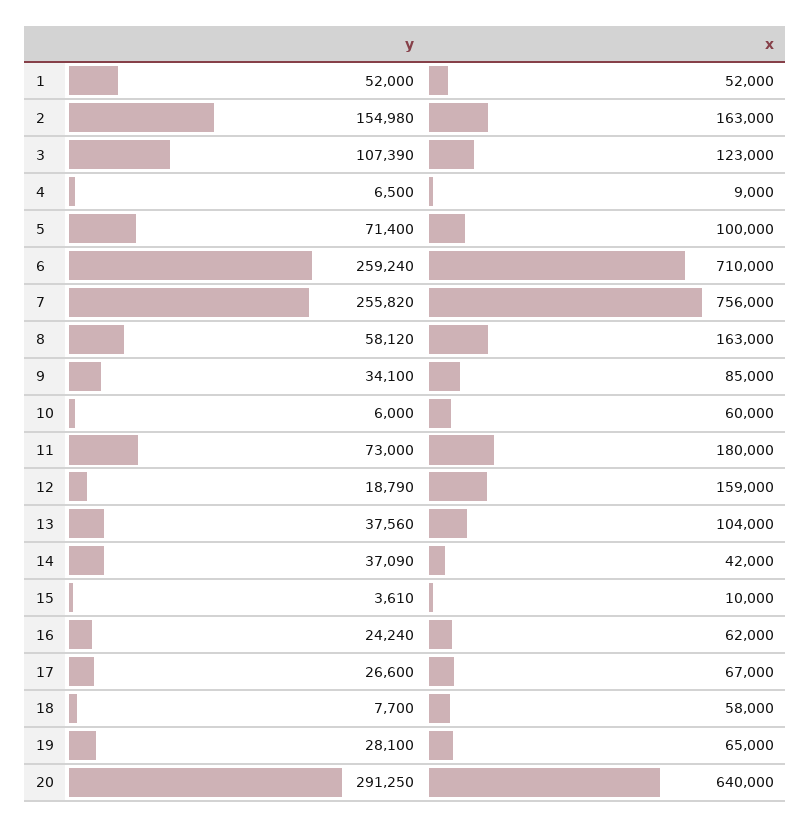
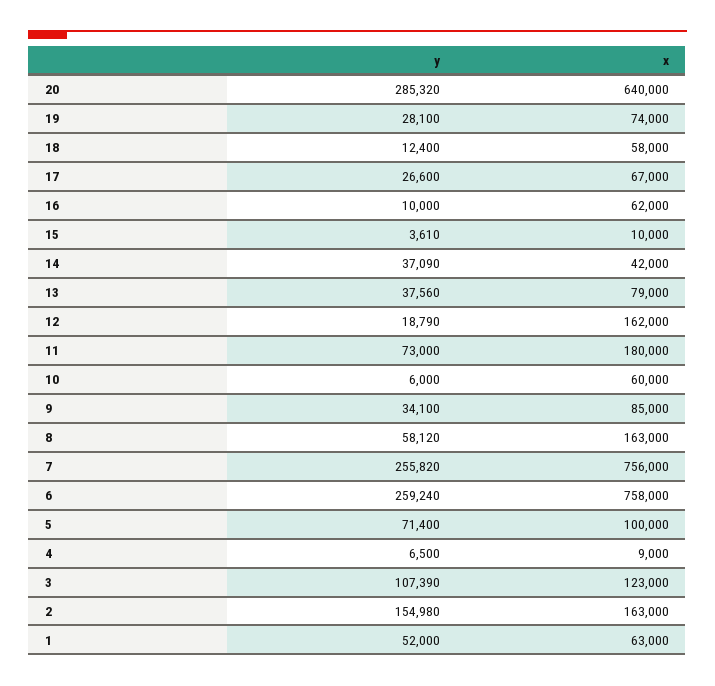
x, 1: 52000 -> 63000
x, 6: 710000 -> 758000
x, 12: 159000 -> 162000
x, 13: 104000 -> 79000
y, 16: 24240 -> 10000
y, 18: 7700 -> 12400
x, 19: 65000 -> 74000
y, 20: 291250 -> 285320

